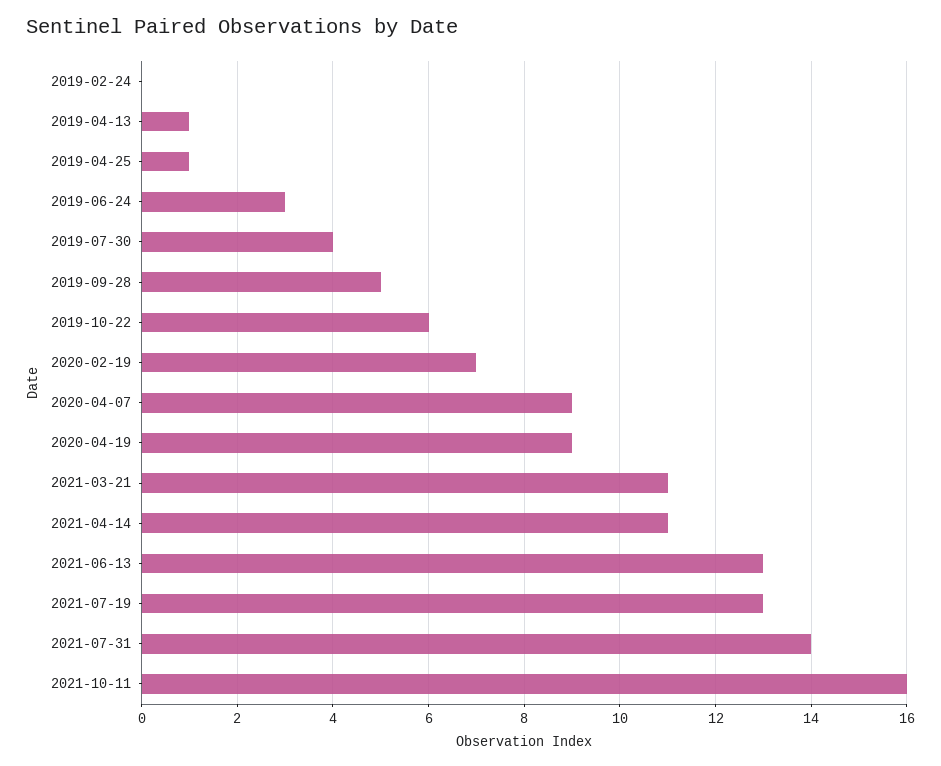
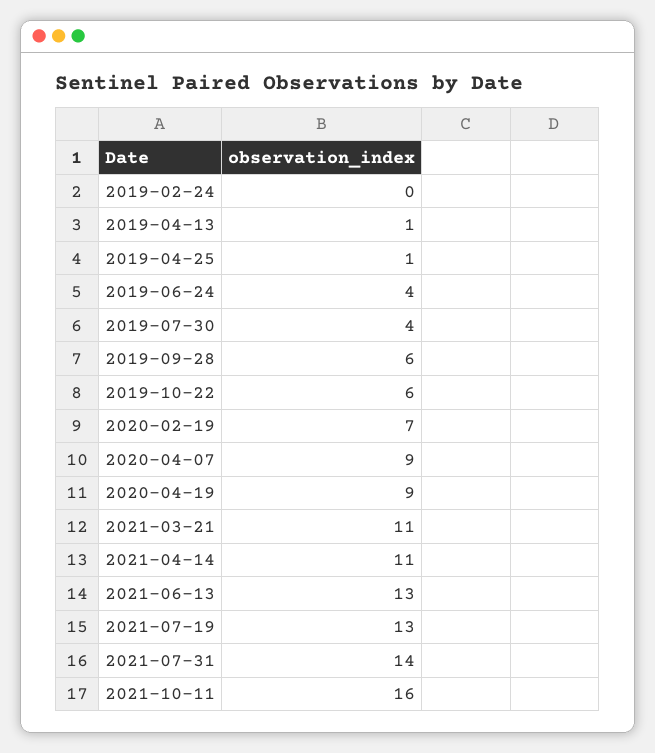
2019-06-24: 3 -> 4
2019-09-28: 5 -> 6

